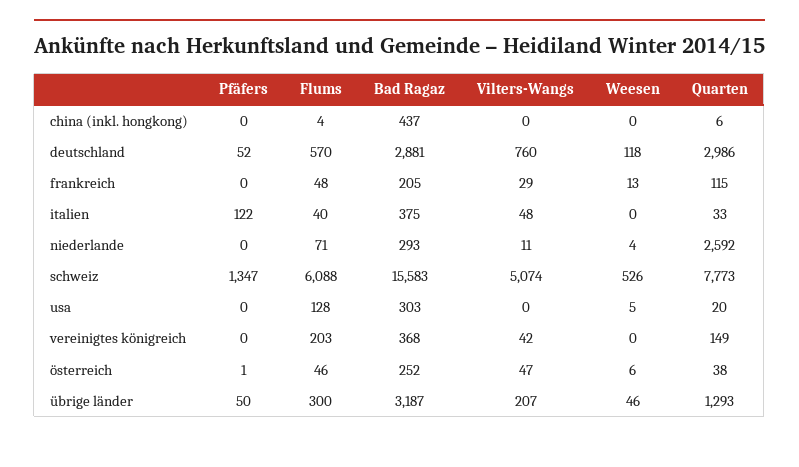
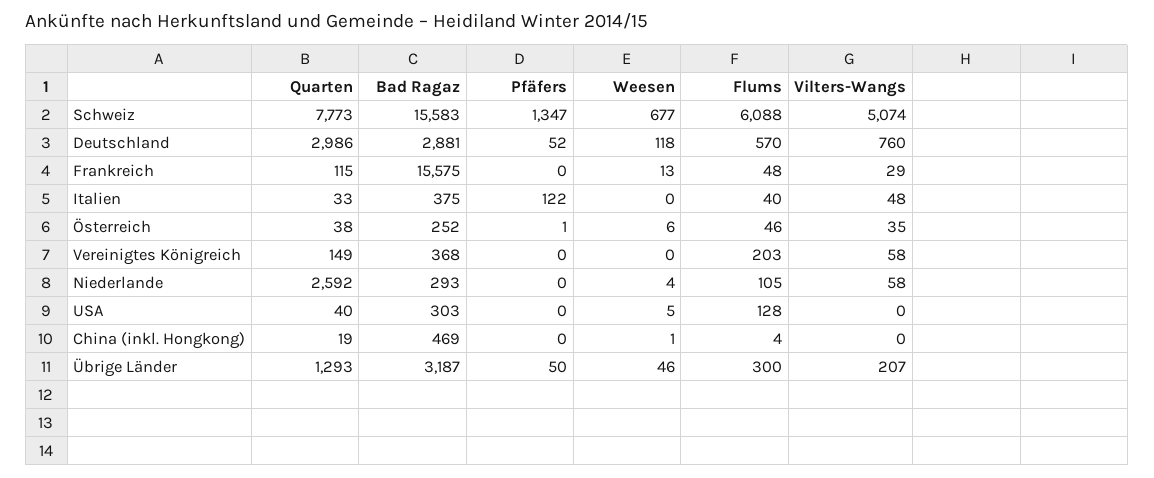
Bad Ragaz, china (inkl. hongkong): 437 -> 469
Weesen, china (inkl. hongkong): 0 -> 1
Quarten, china (inkl. hongkong): 6 -> 19
Bad Ragaz, frankreich: 205 -> 15575
Flums, niederlande: 71 -> 105
Vilters-Wangs, niederlande: 11 -> 58
Weesen, schweiz: 526 -> 677
Quarten, usa: 20 -> 40
Vilters-Wangs, vereinigtes königreich: 42 -> 58
Vilters-Wangs, österreich: 47 -> 35

